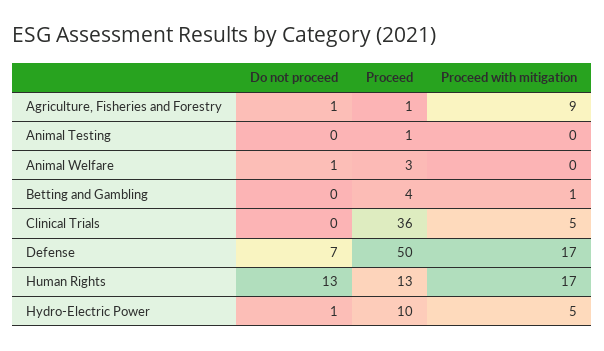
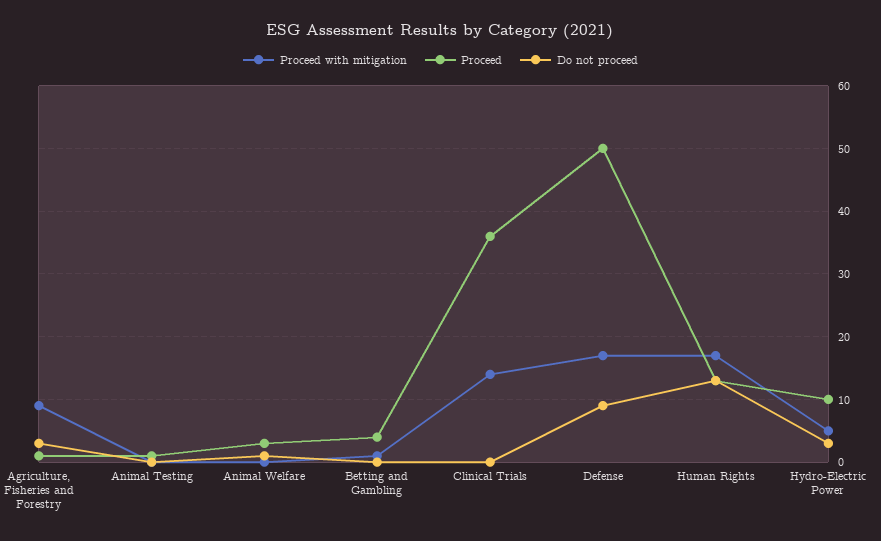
Do not proceed, Agriculture, Fisheries and Forestry: 1 -> 3
Proceed with mitigation, Clinical Trials: 5 -> 14
Do not proceed, Defense: 7 -> 9
Do not proceed, Hydro-Electric Power: 1 -> 3

